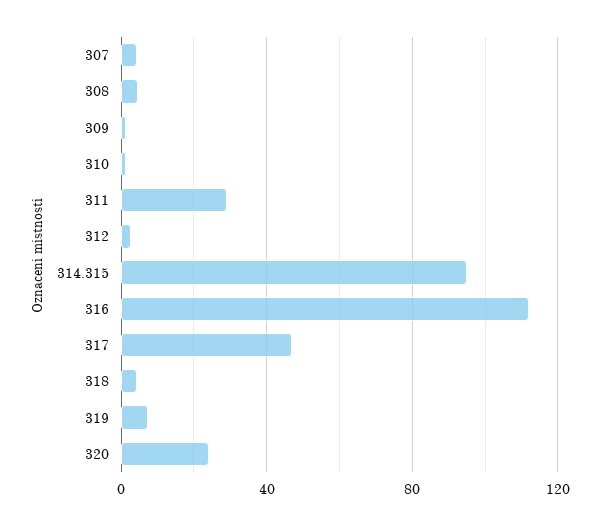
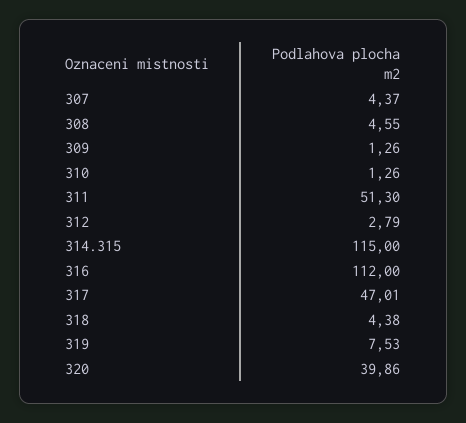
311: 30 -> 51.3
314.315: 95 -> 115
320: 25 -> 39.86

